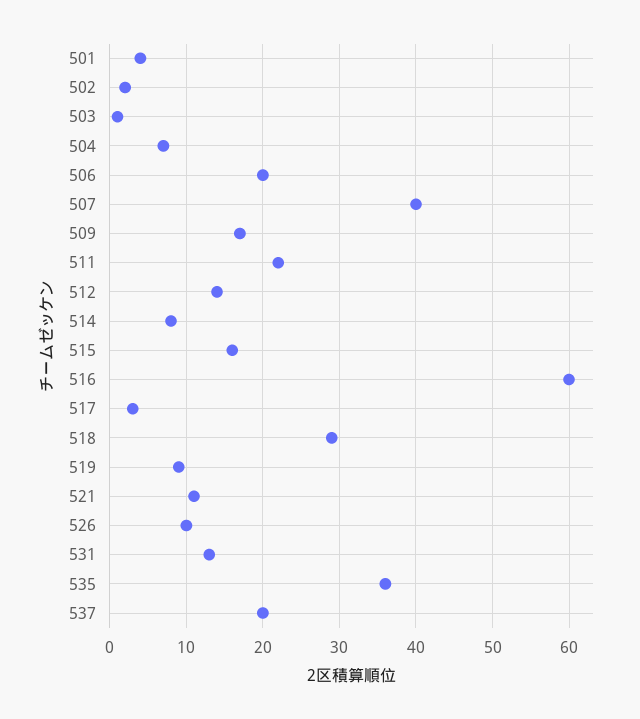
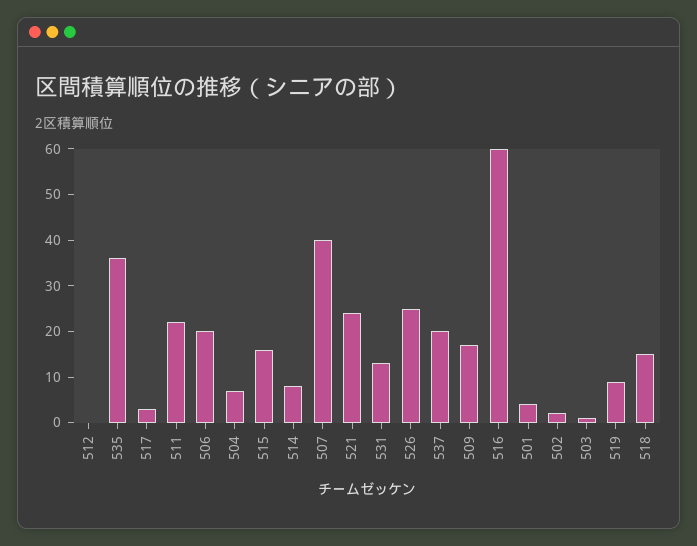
512: 14 -> 0
518: 29 -> 15
521: 11 -> 25
526: 10 -> 25

